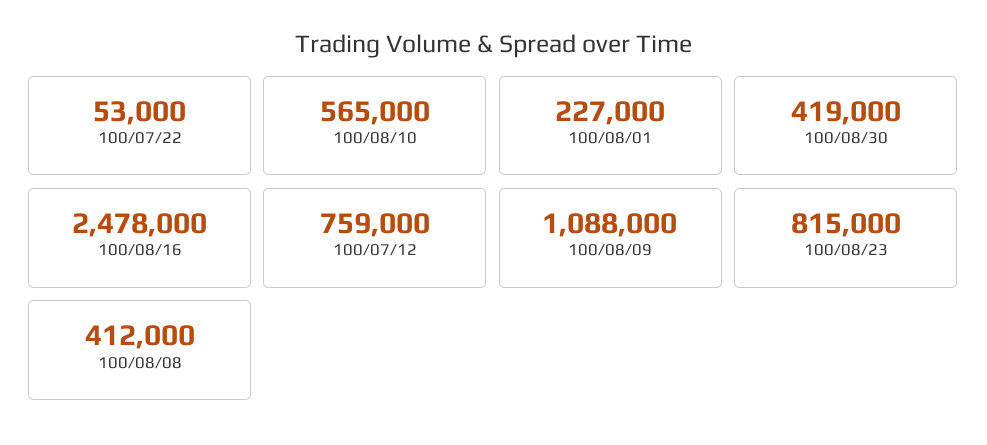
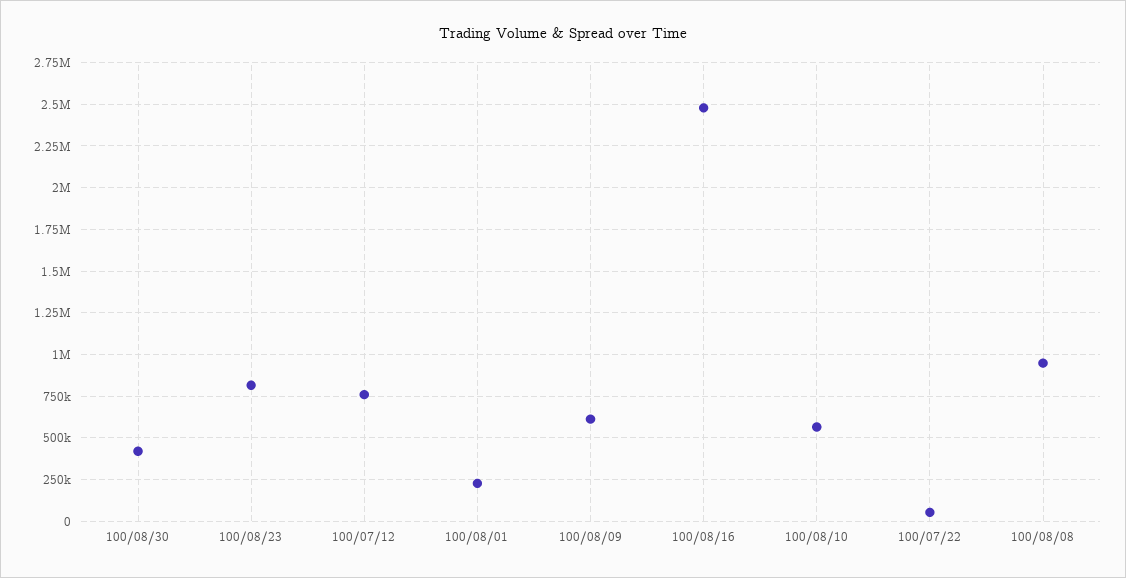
100/08/09: 1088000 -> 600000
100/08/08: 412000 -> 950000

